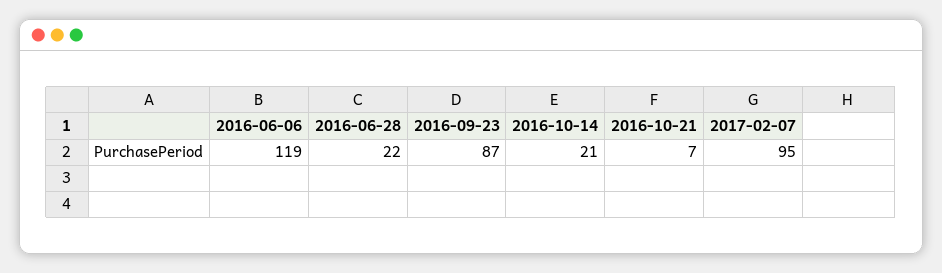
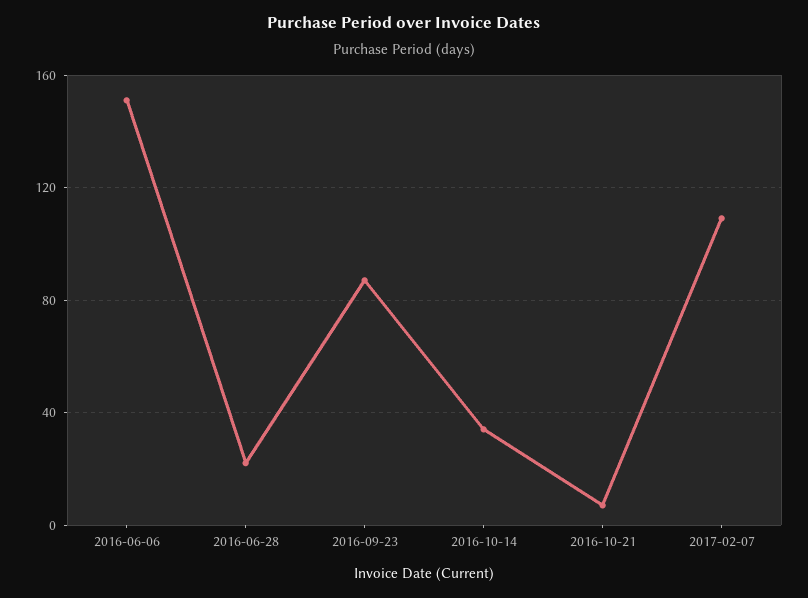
2016-06-06: 119 -> 150
2016-10-14: 21 -> 35
2017-02-07: 95 -> 110

